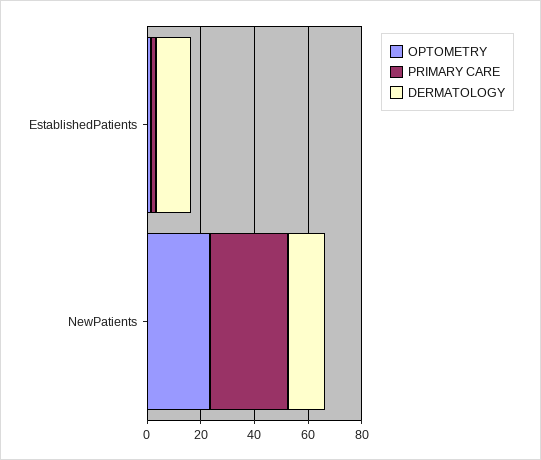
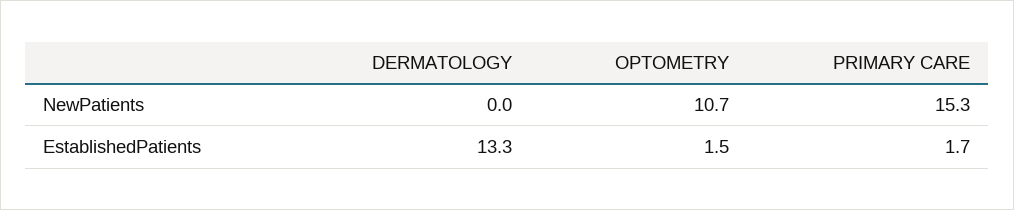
OPTOMETRY, NewPatients: 25 -> 10.7
PRIMARY CARE, NewPatients: 30 -> 15.3
DERMATOLOGY, NewPatients: 15 -> 0

